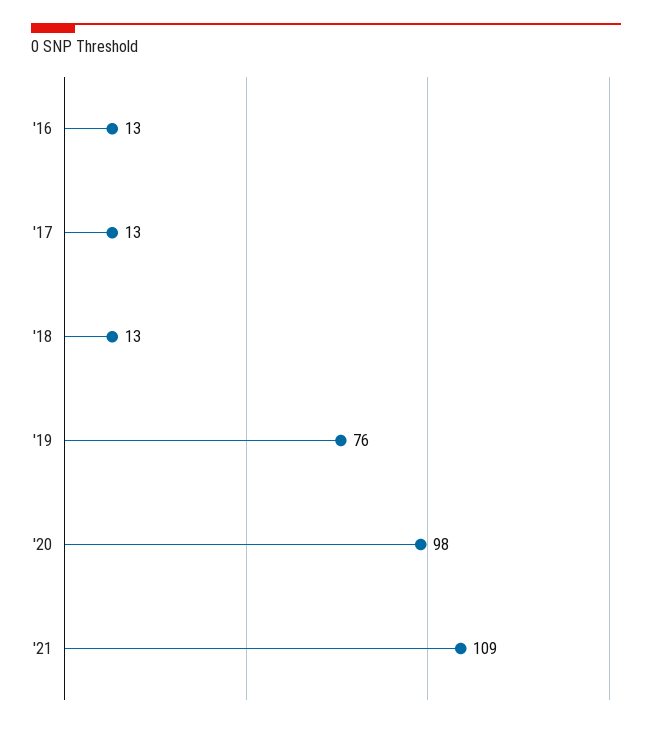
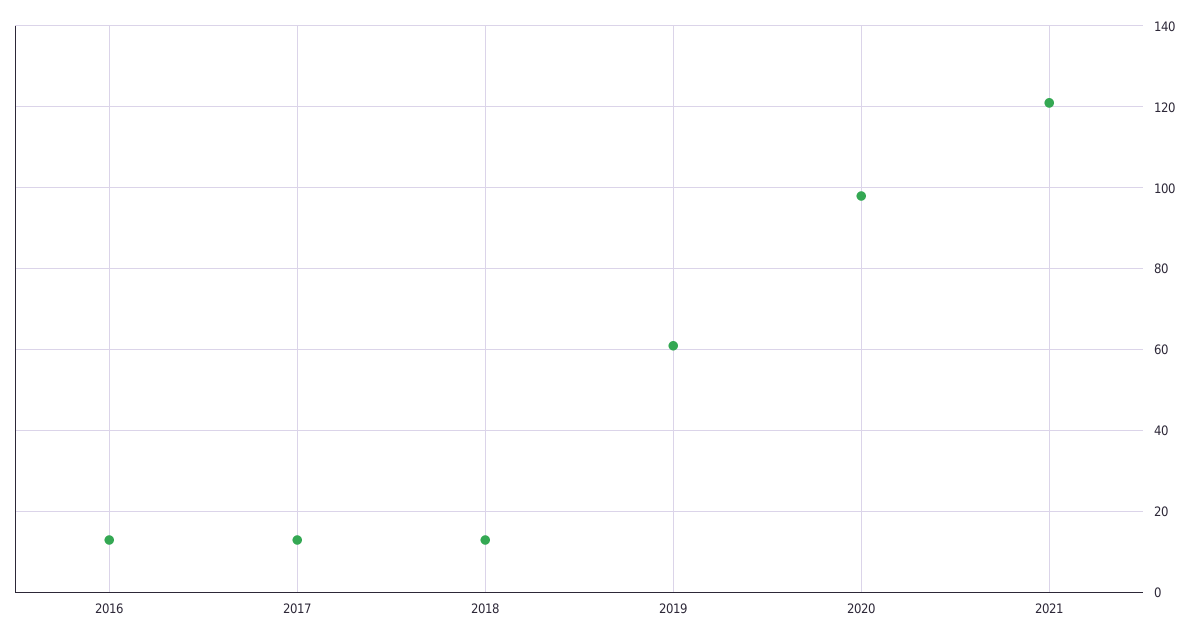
'19: 76 -> 60
'21: 109 -> 120

